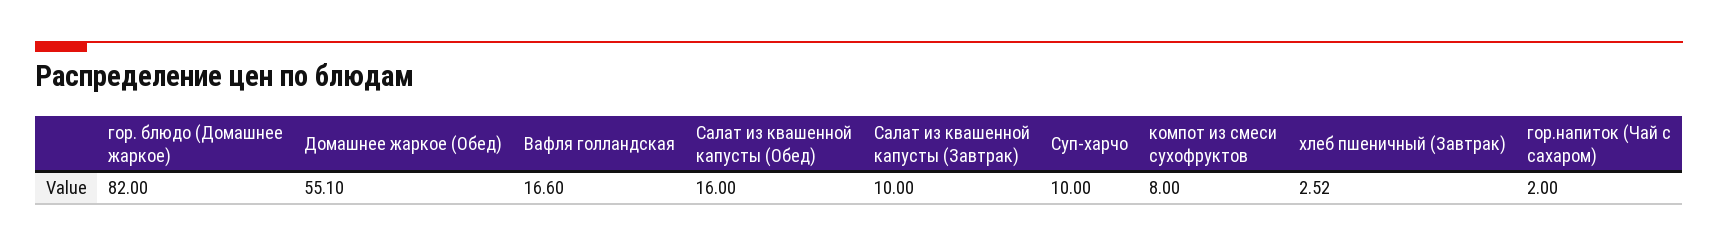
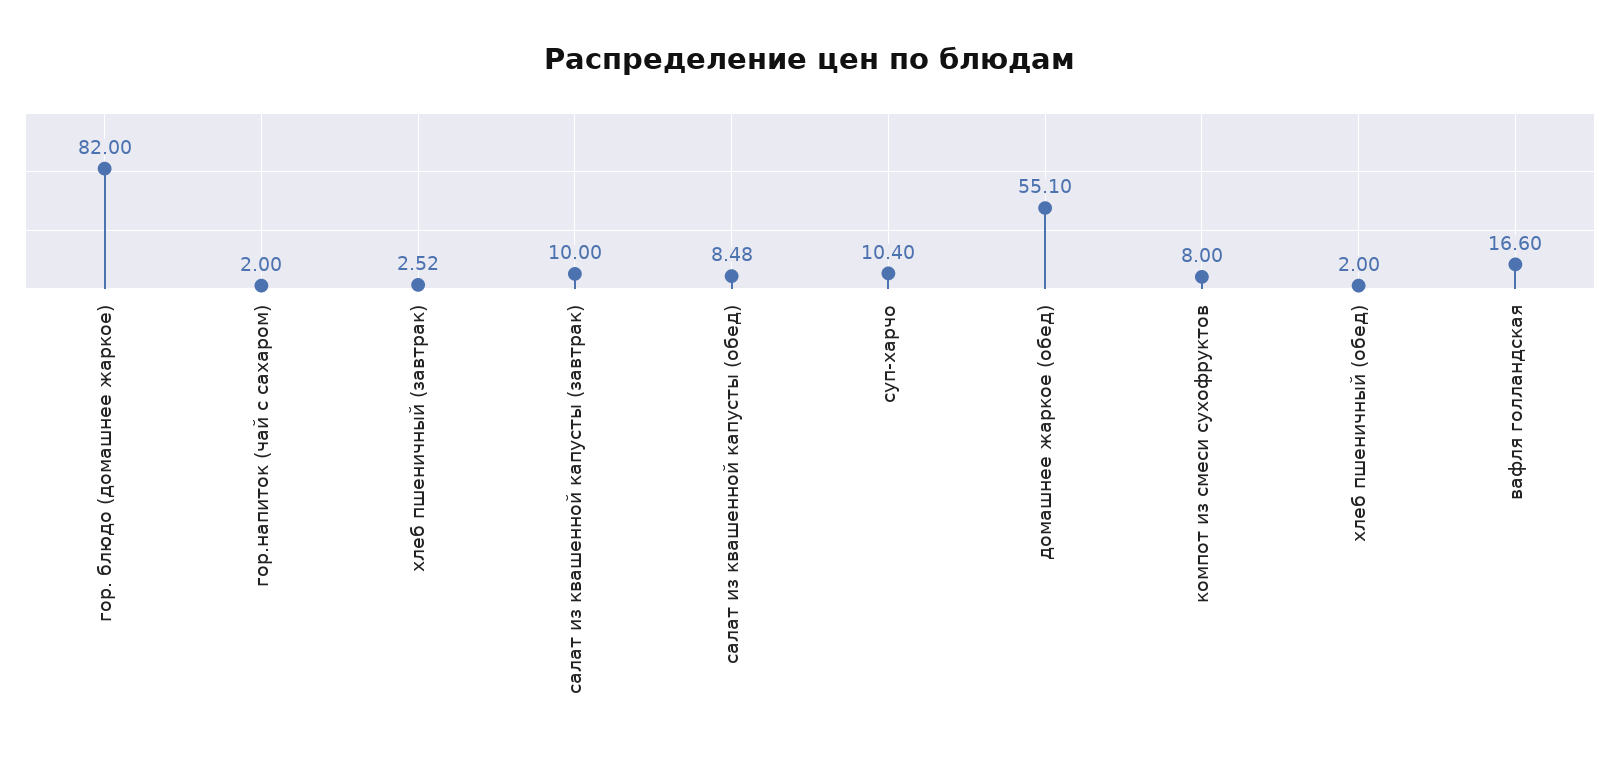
Салат из квашенной капусты (Обед): 16 -> 8.48
Суп-харчо: 10 -> 10.4
хлеб пшеничный (обед): none -> 2

